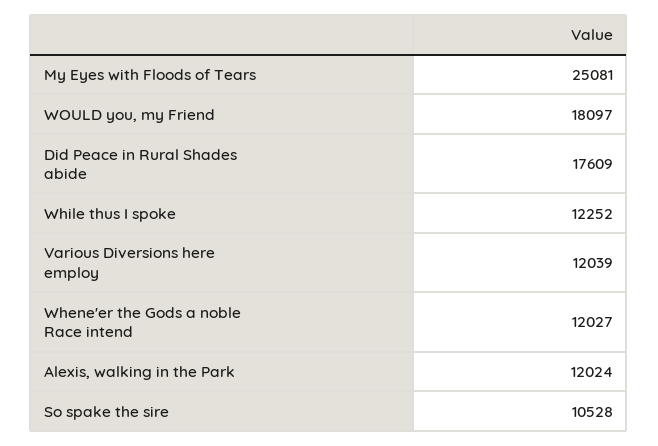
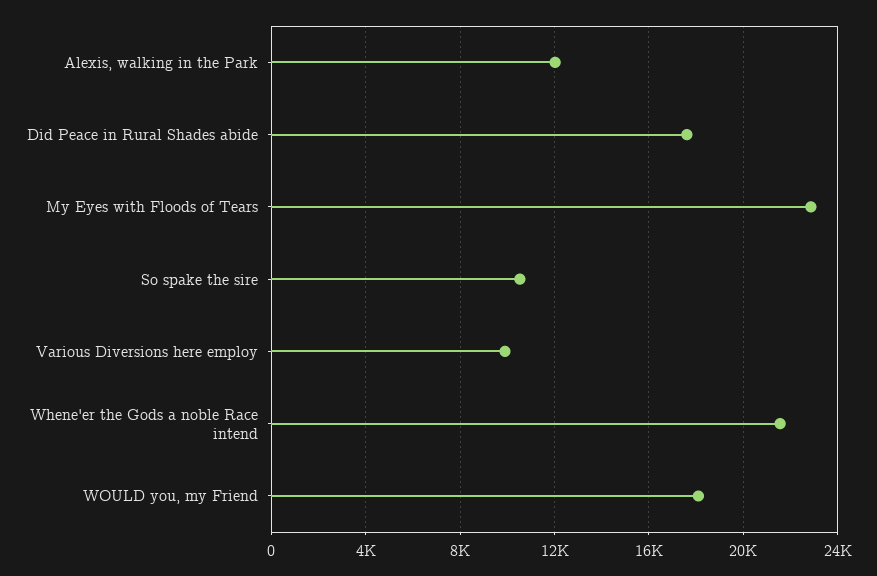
My Eyes with Floods of Tears: 25081 -> 23000
While thus I spoke: 12252 -> none
Various Diversions here employ: 12039 -> 10000
Whene'er the Gods a noble Race intend: 12027 -> 21500

